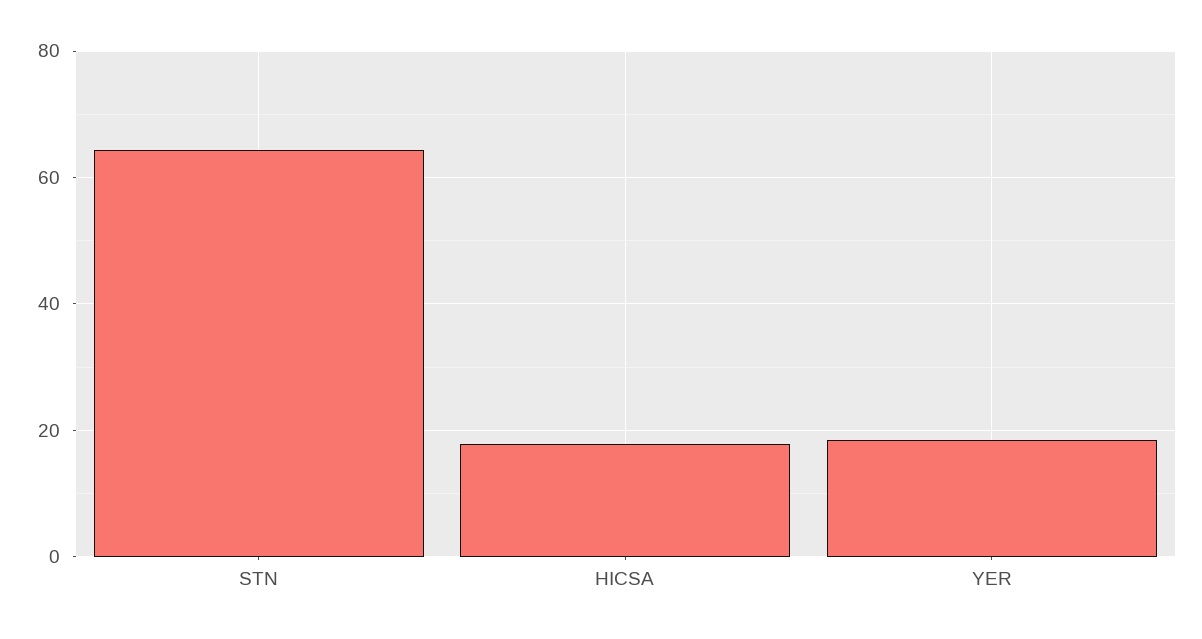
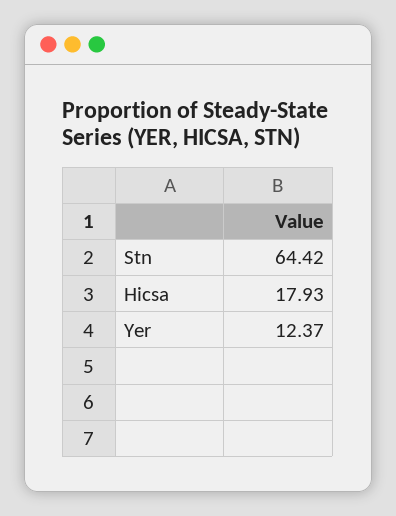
YER: 18 -> 12.37

